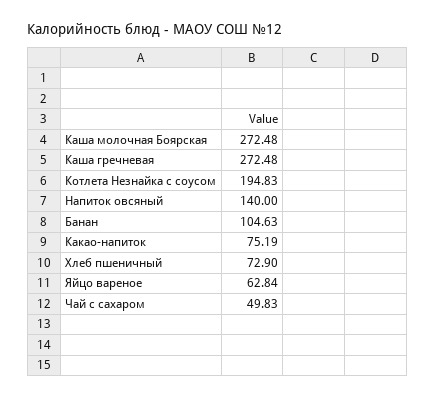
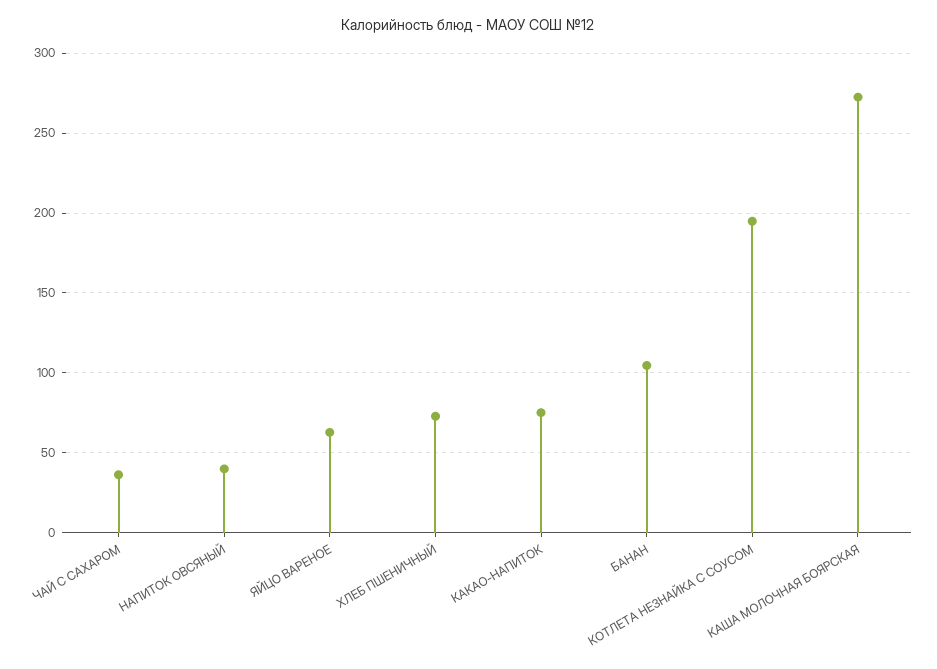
Каша гречневая: 272.48 -> none
Напиток овсяный: 140 -> 40
Чай с сахаром: 49.83 -> 35

